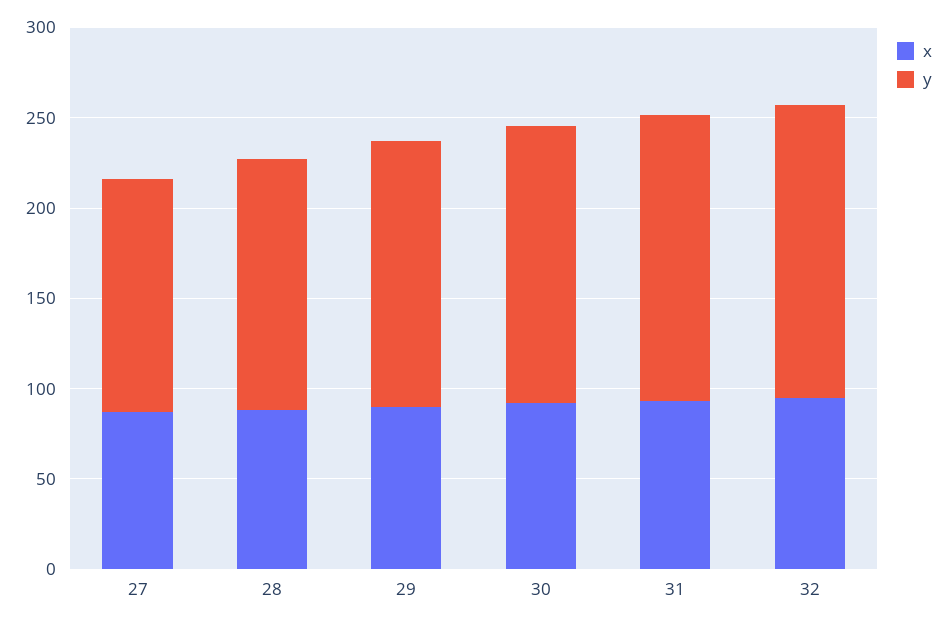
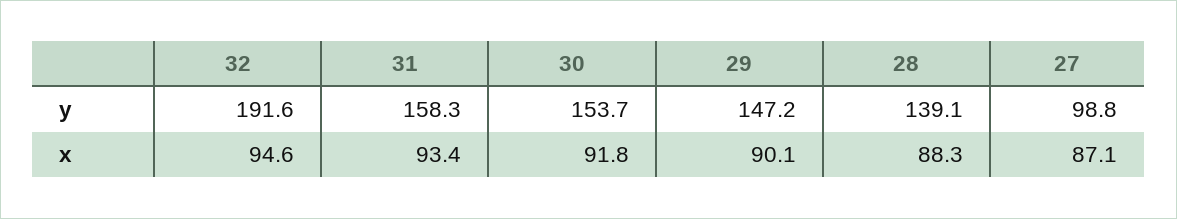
y, 27: 130 -> 98.8
y, 32: 160 -> 191.6

